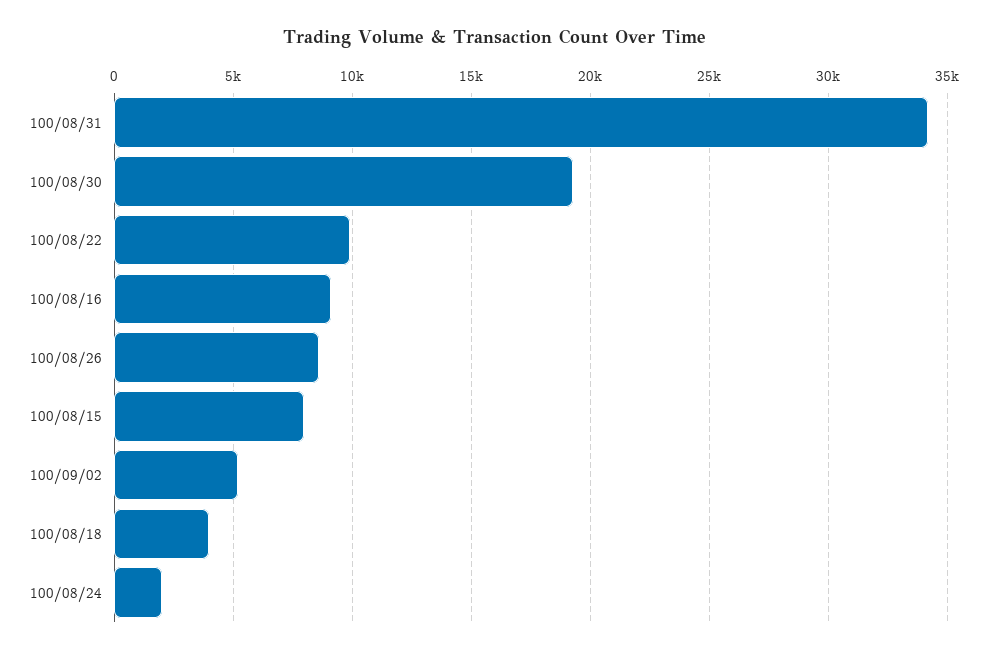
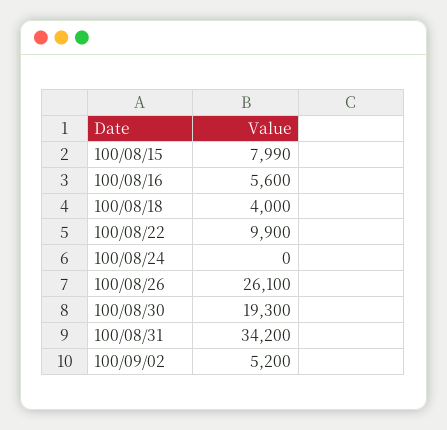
100/08/16: 9000 -> 5600
100/08/26: 8500 -> 26100
100/08/24: 2000 -> 0

